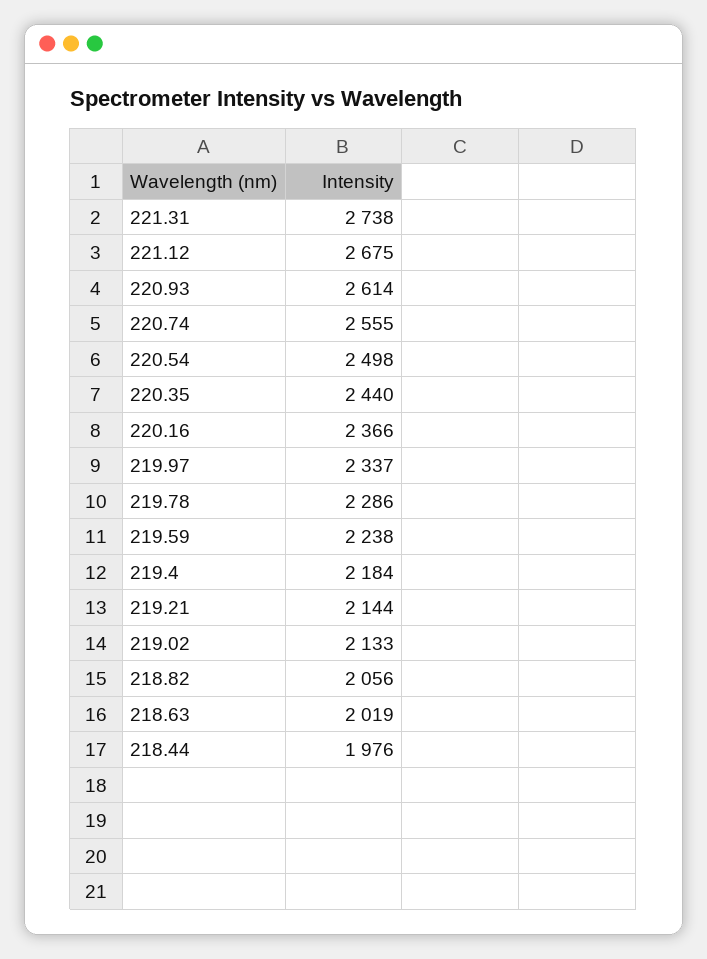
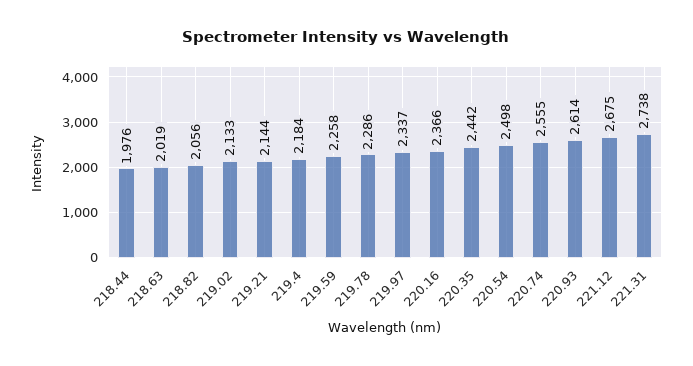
220.35: 2440 -> 2442
219.59: 2238 -> 2258

